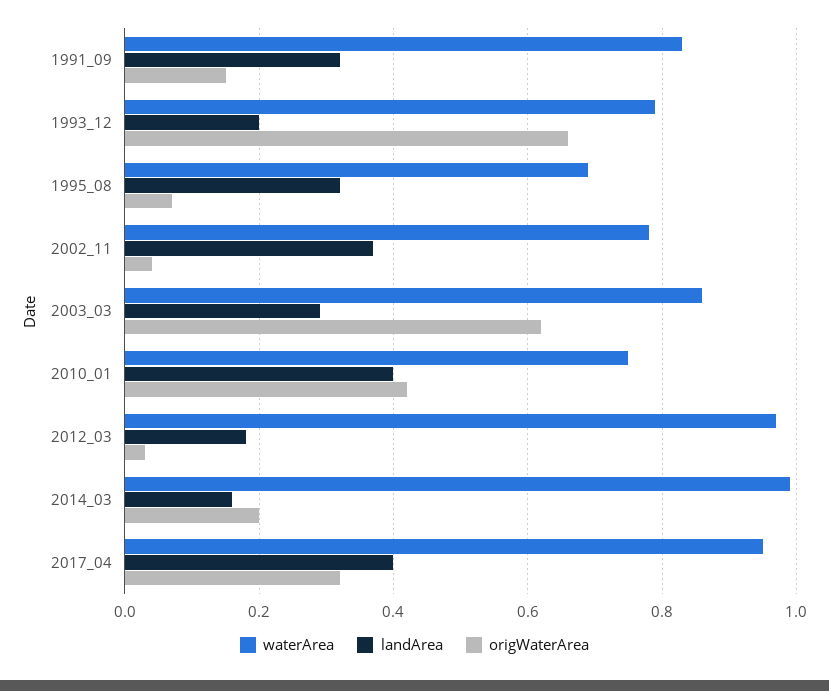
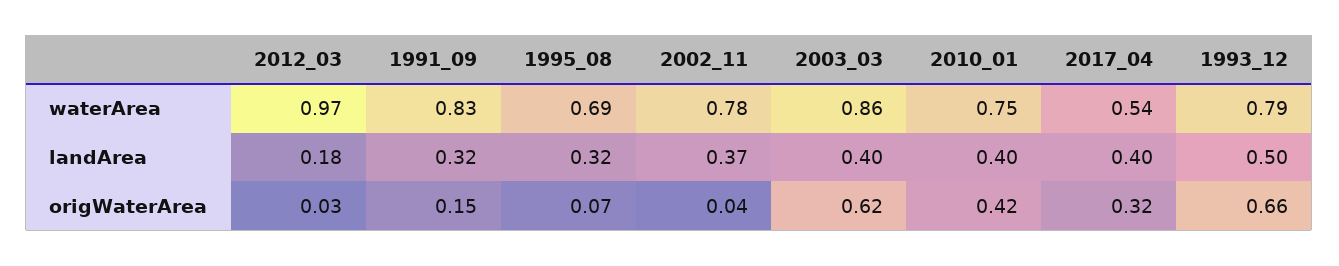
landArea, 1993_12: 0.2 -> 0.5
landArea, 2003_03: 0.3 -> 0.4
waterArea, 2014_03: 1 -> none
landArea, 2014_03: 0.15 -> none
origWaterArea, 2014_03: 0.2 -> none
waterArea, 2017_04: 0.95 -> 0.54

